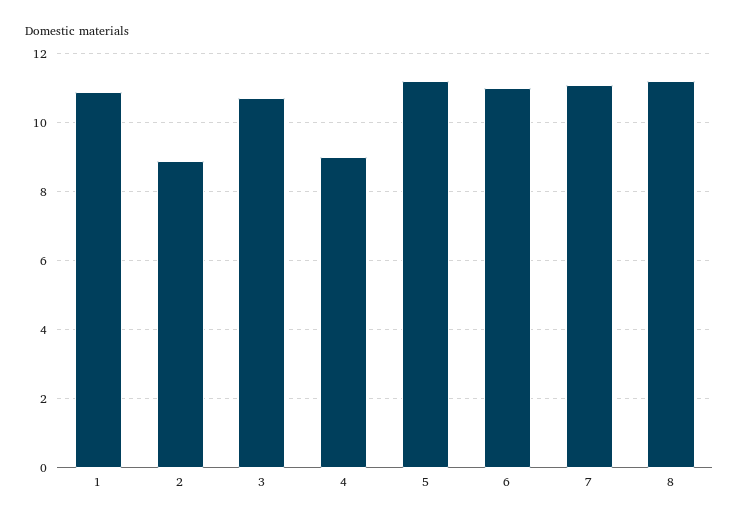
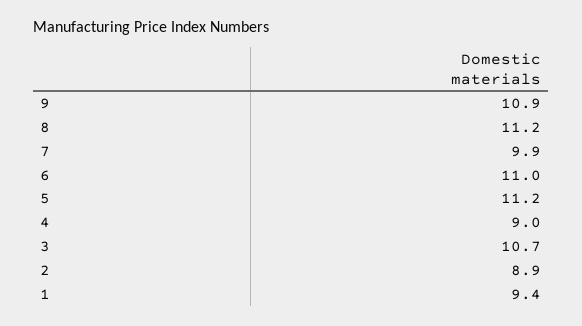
1: 11 -> 9.4
7: 11 -> 9.9
9: none -> 10.9

